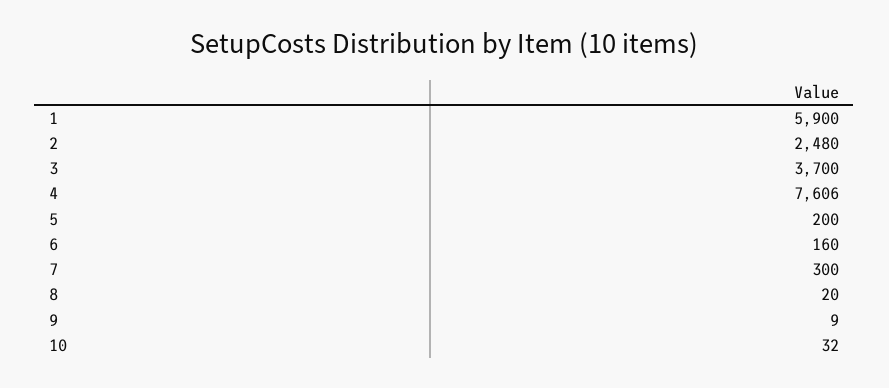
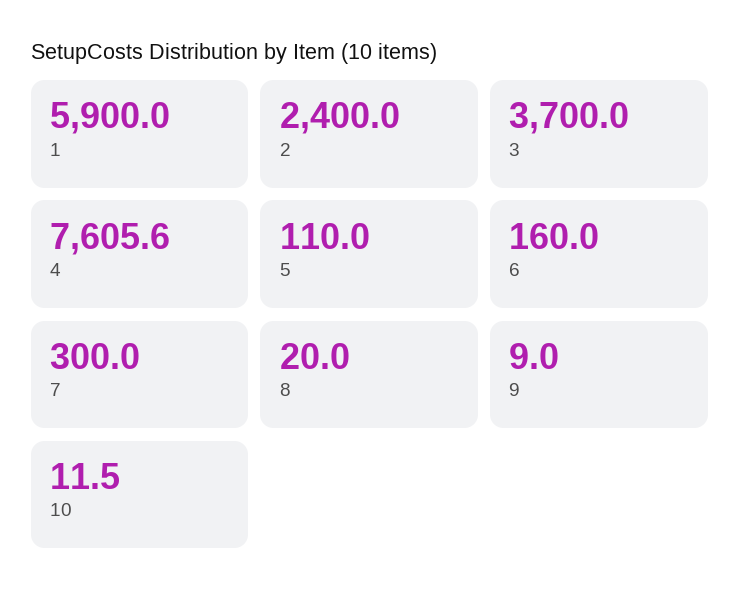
2: 2480 -> 2400
5: 200 -> 110
10: 32 -> 11.5

